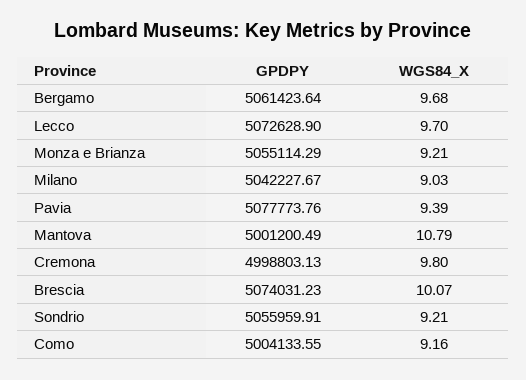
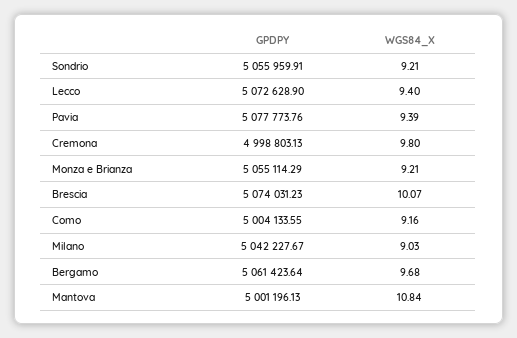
WGS84_X, Lecco: 9.7 -> 9.4
GPDPY, Mantova: 5001200.49 -> 5001196.13
WGS84_X, Mantova: 10.79 -> 10.84

